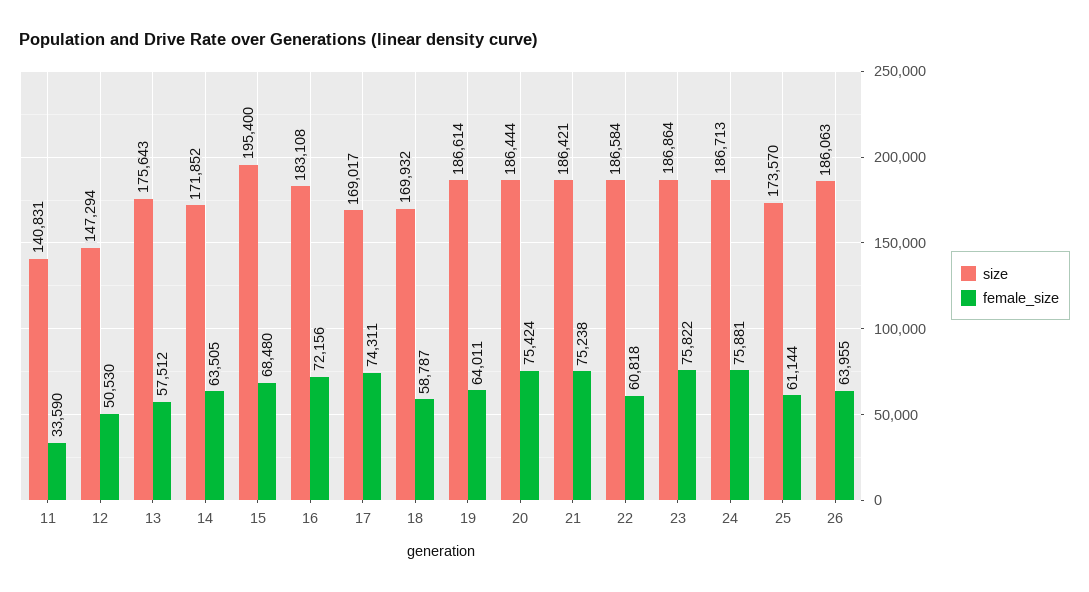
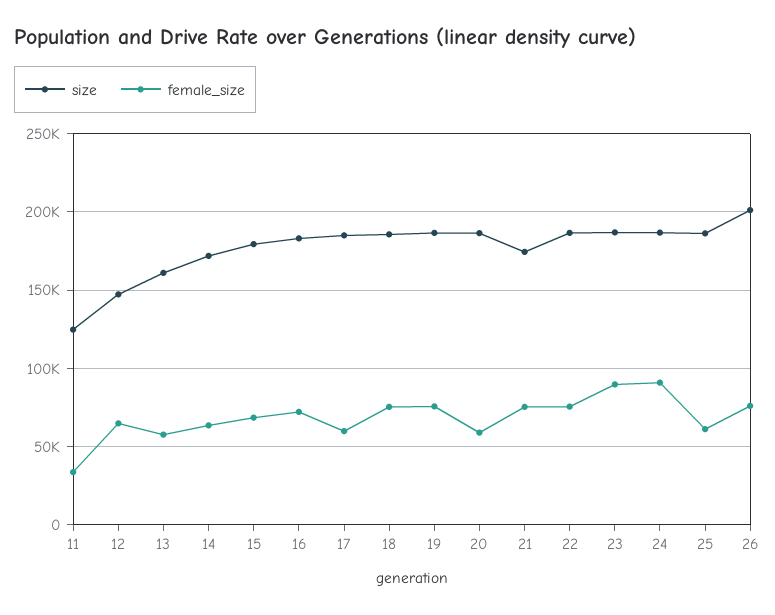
size, 11: 140831 -> 125000
female_size, 12: 50530 -> 65000
size, 13: 175643 -> 160000
size, 15: 195400 -> 180000
size, 17: 169017 -> 185000
female_size, 17: 74311 -> 60000
size, 18: 169932 -> 185000
female_size, 18: 58787 -> 75000
female_size, 19: 64011 -> 75000
female_size, 20: 75424 -> 60000
size, 21: 186421 -> 175000
female_size, 22: 60818 -> 75000
female_size, 23: 75822 -> 90000
female_size, 24: 75881 -> 90000
size, 25: 173570 -> 185000
size, 26: 186063 -> 200000
female_size, 26: 63955 -> 75000

